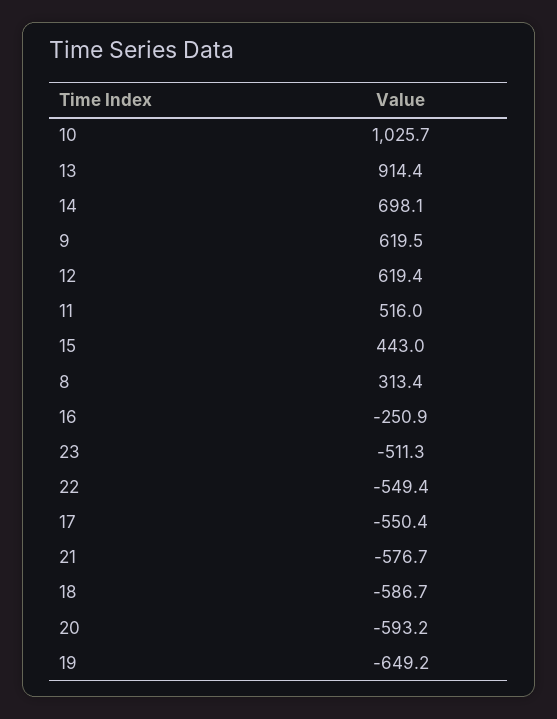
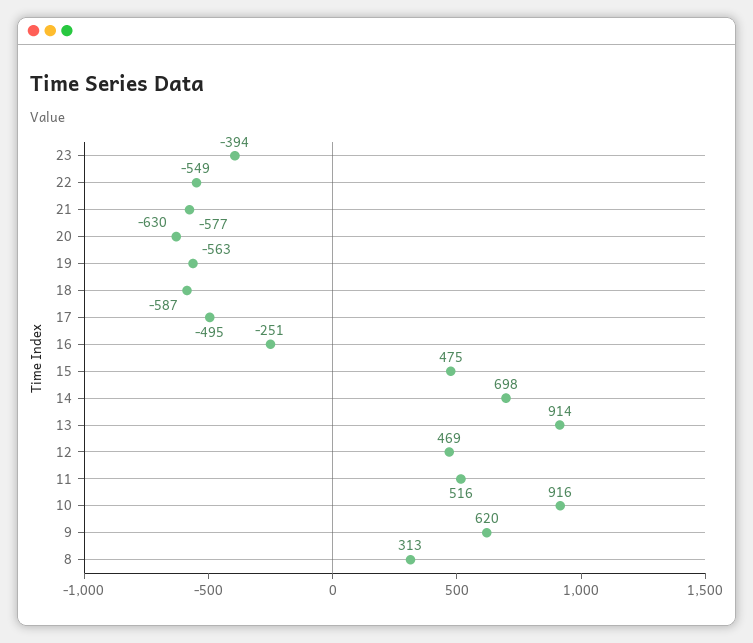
10: 1025.7 -> 916
12: 619.4 -> 469
15: 443 -> 475
23: -511.3 -> -394
17: -550.4 -> -495
20: -593.2 -> -630
19: -649.2 -> -563

